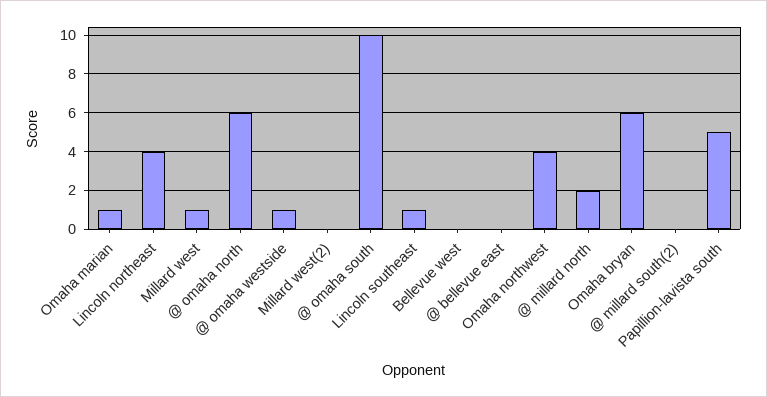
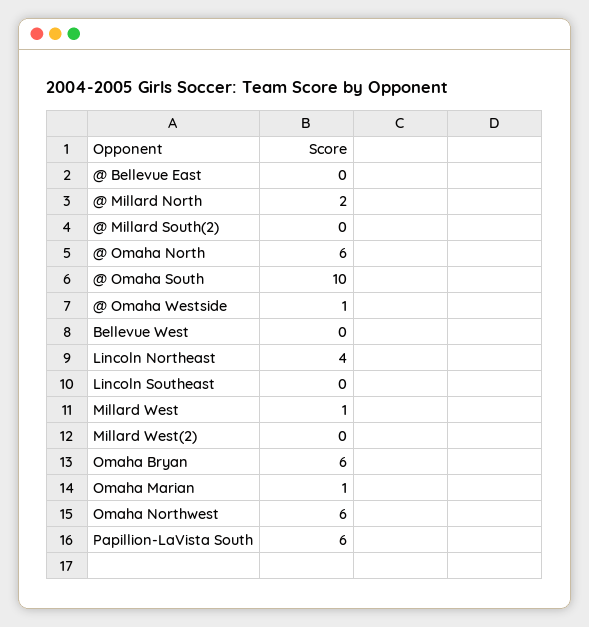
Lincoln southeast: 1 -> 0
Omaha northwest: 4 -> 6
Papillion-lavista south: 5 -> 6

